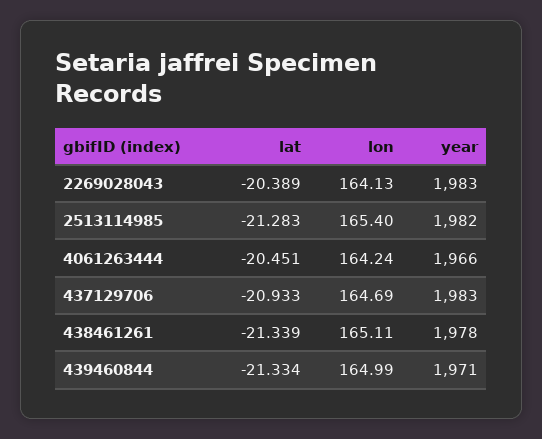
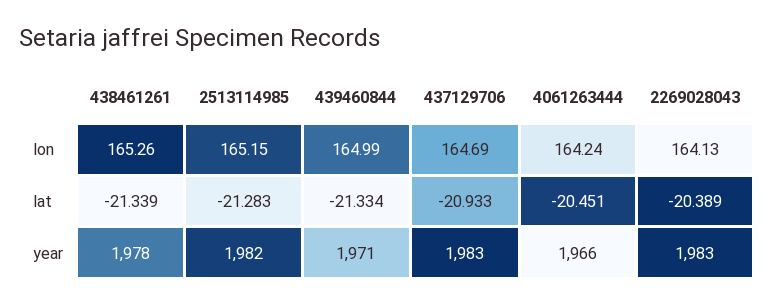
lon, 2513114985: 165.4 -> 165.15
lon, 438461261: 165.11 -> 165.26

